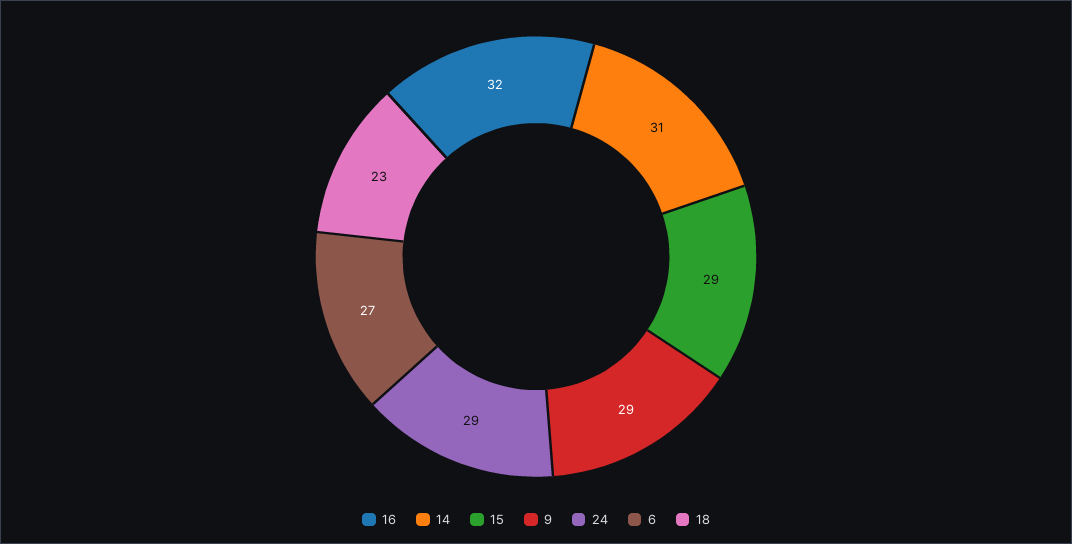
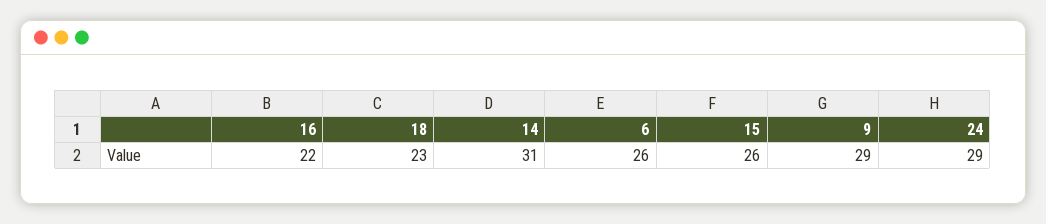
16: 32 -> 22
15: 29 -> 26
6: 27 -> 26

